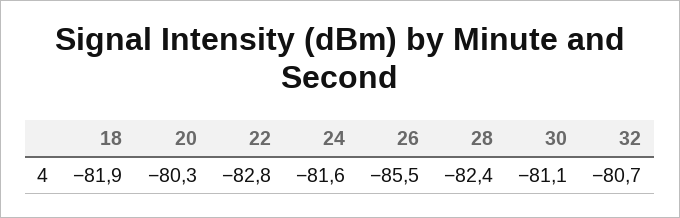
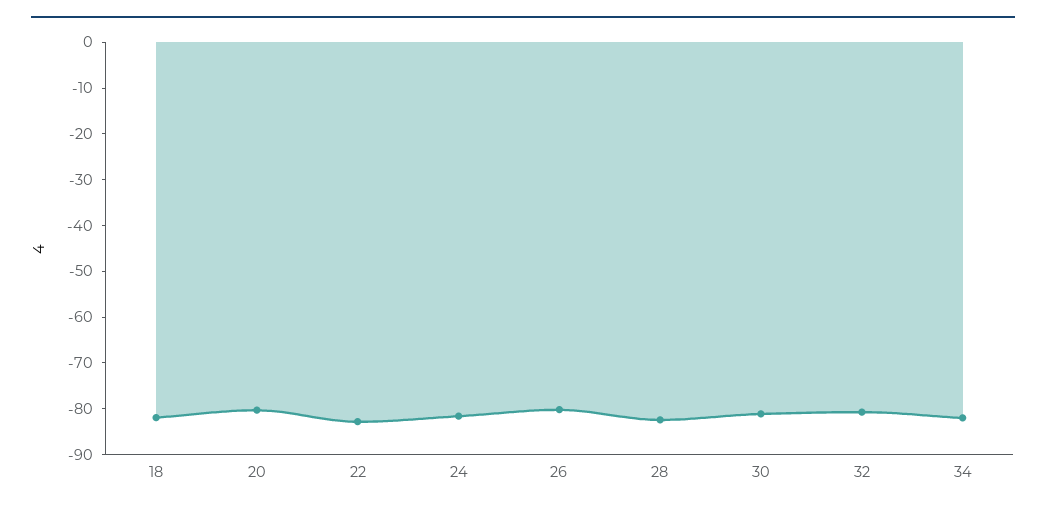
26: -85.5 -> -80
34: none -> -82

